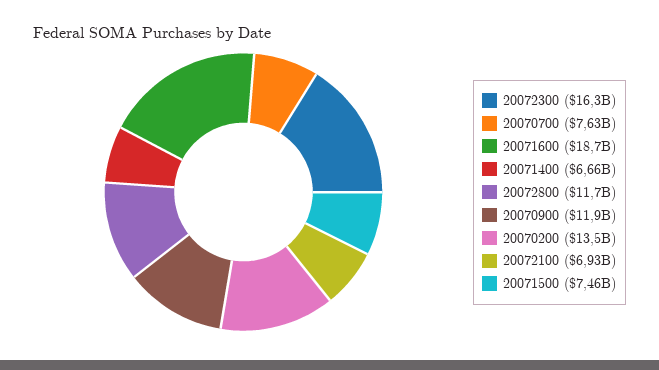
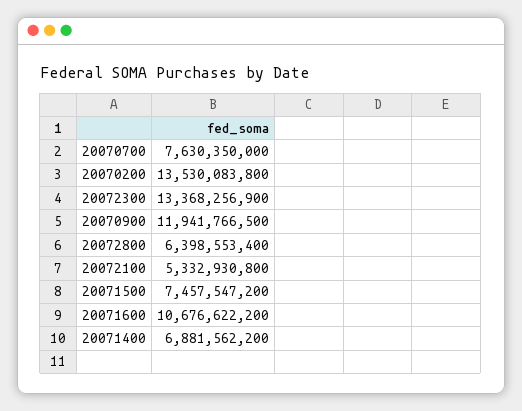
20072300: 16300000000 -> 13368256900
20071600: 18700000000 -> 10676622200
20071400: 6660000000 -> 6881562200
20072800: 11700000000 -> 6398553400
20072100: 6930000000 -> 5332930800

